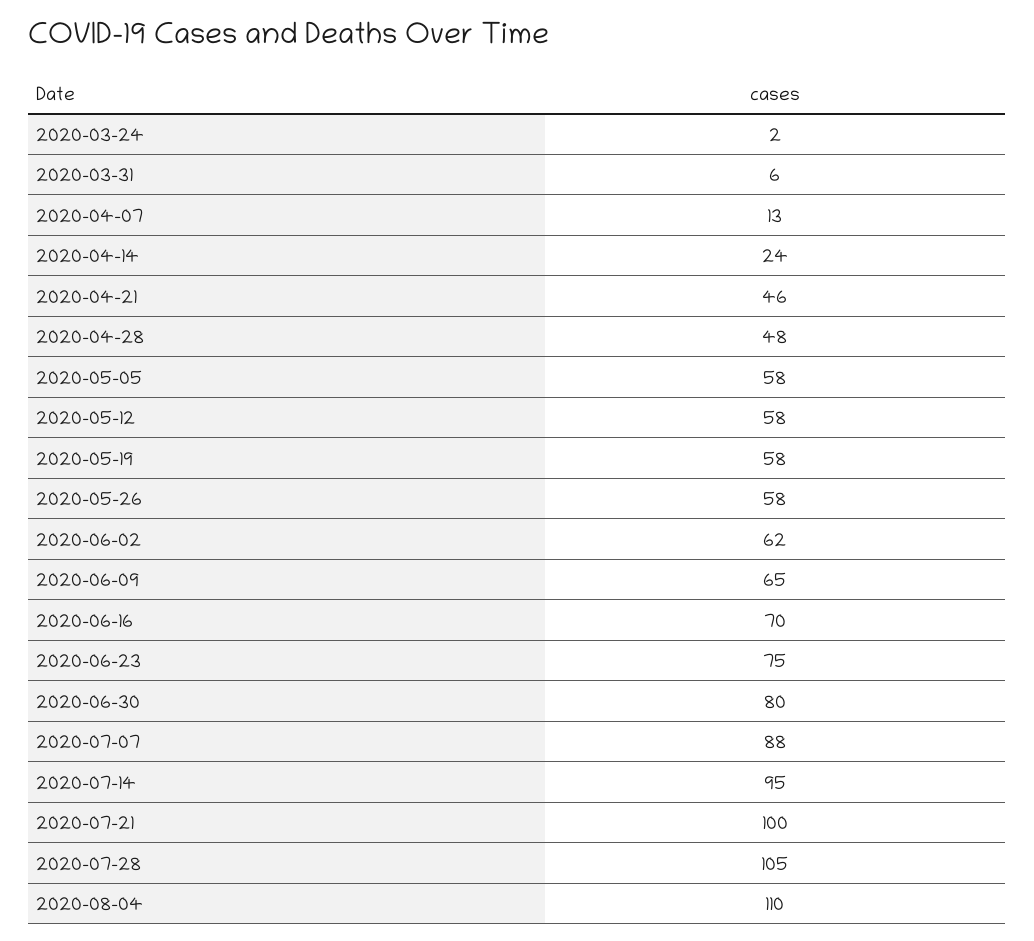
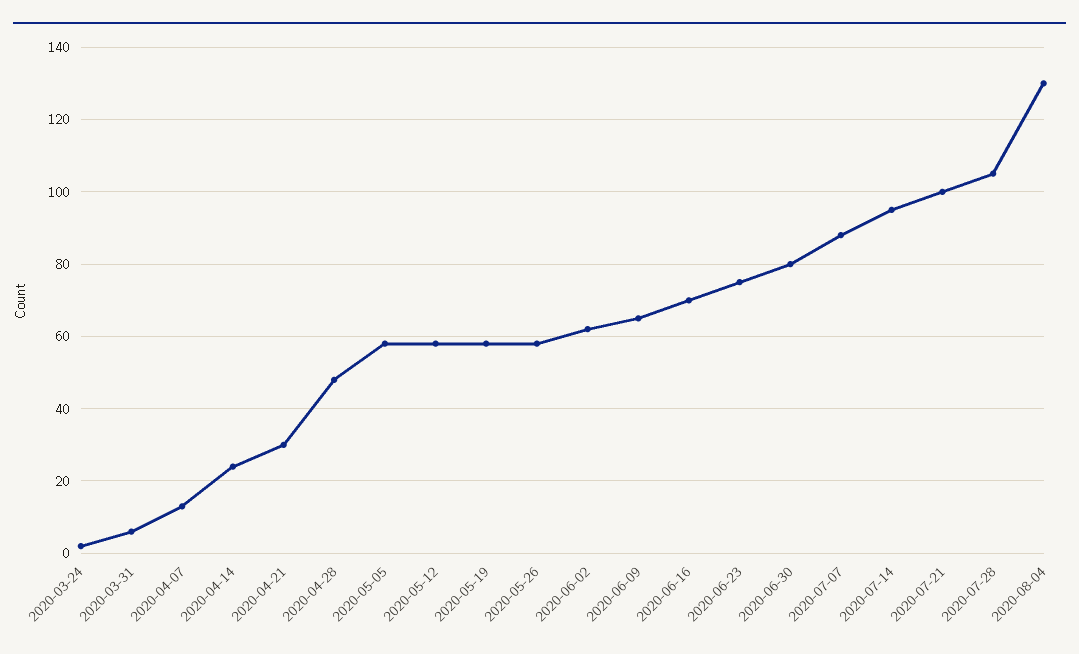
2020-04-21: 46 -> 30
2020-08-04: 110 -> 130

